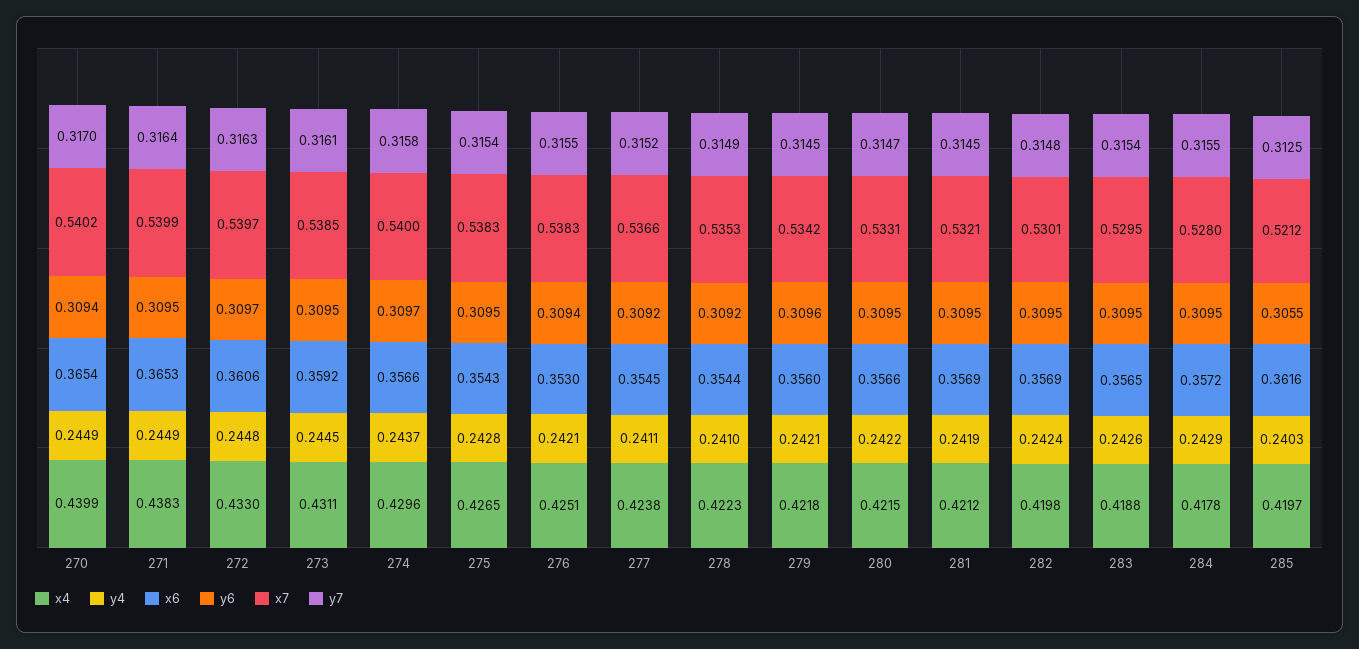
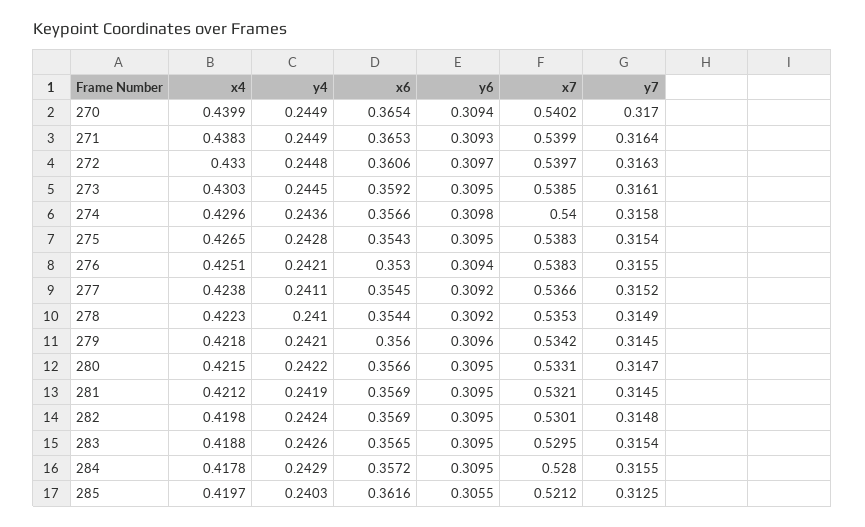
y6, 271: 0.3095 -> 0.3093
x4, 273: 0.4311 -> 0.4303
y4, 274: 0.2437 -> 0.2436
y6, 274: 0.3097 -> 0.3098

